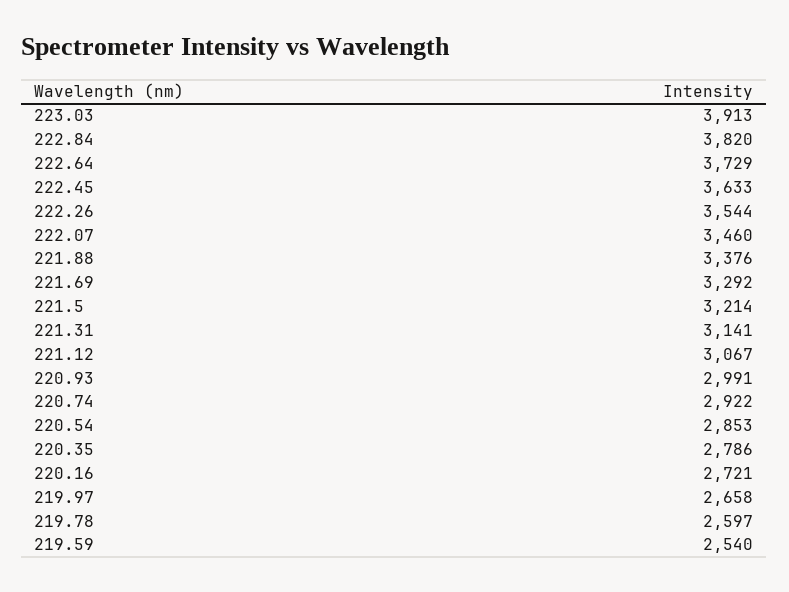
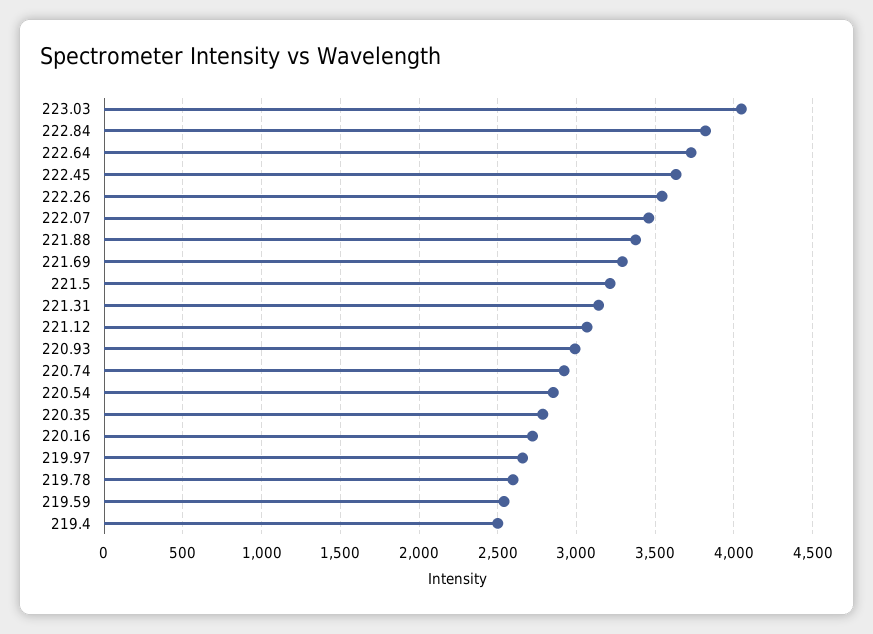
223.03: 3913 -> 4050
219.4: none -> 2500

